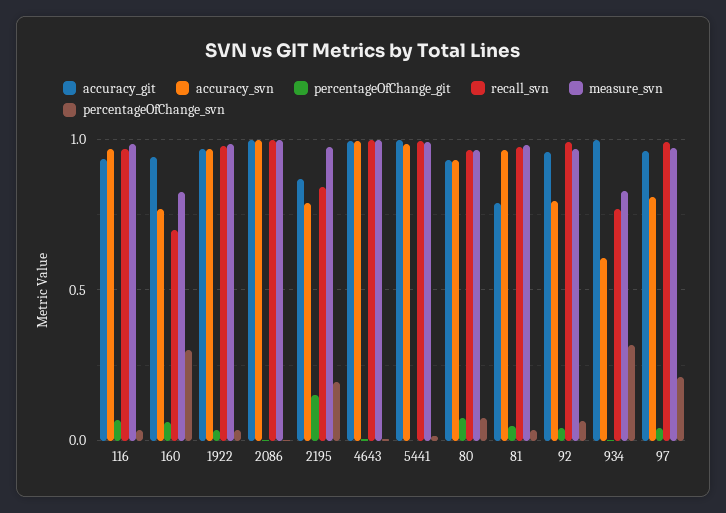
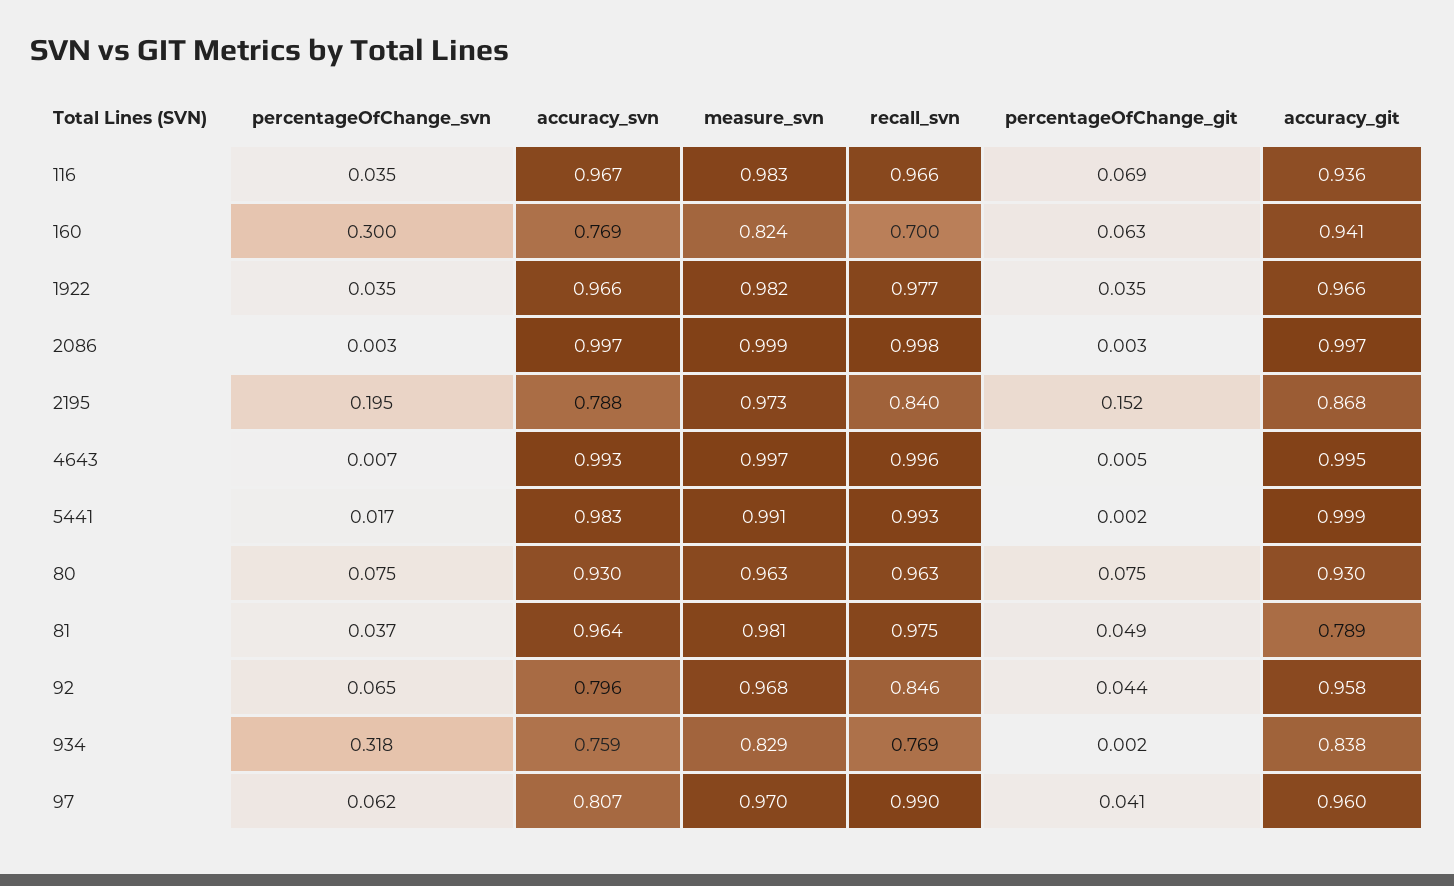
recall_svn, 92: 1 -> 0.846
accuracy_git, 934: 1 -> 0.838
accuracy_svn, 934: 0.6 -> 0.759
percentageOfChange_svn, 97: 0.2 -> 0.062

